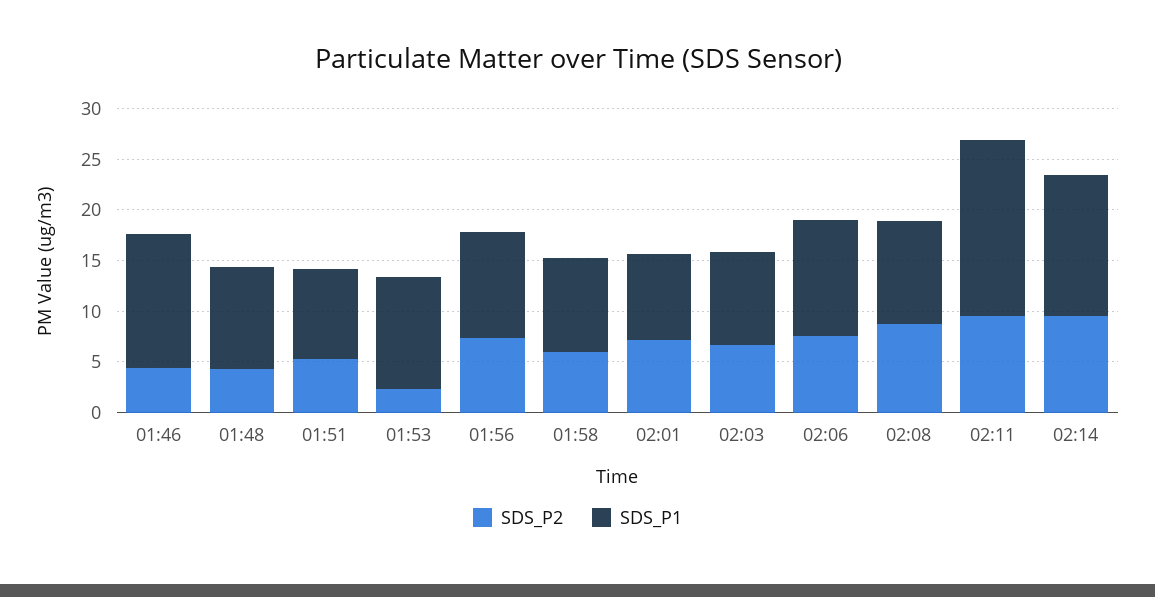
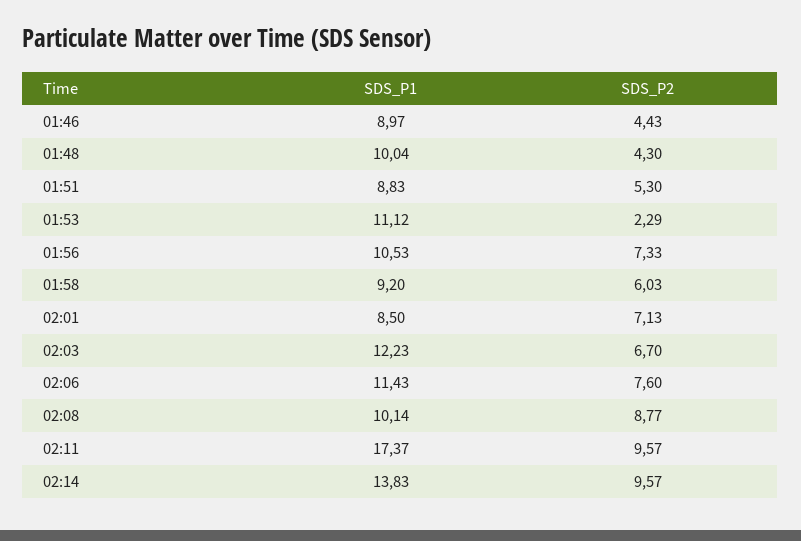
SDS_P1, 01:46: 13 -> 8.97
SDS_P1, 02:03: 9 -> 12.23

